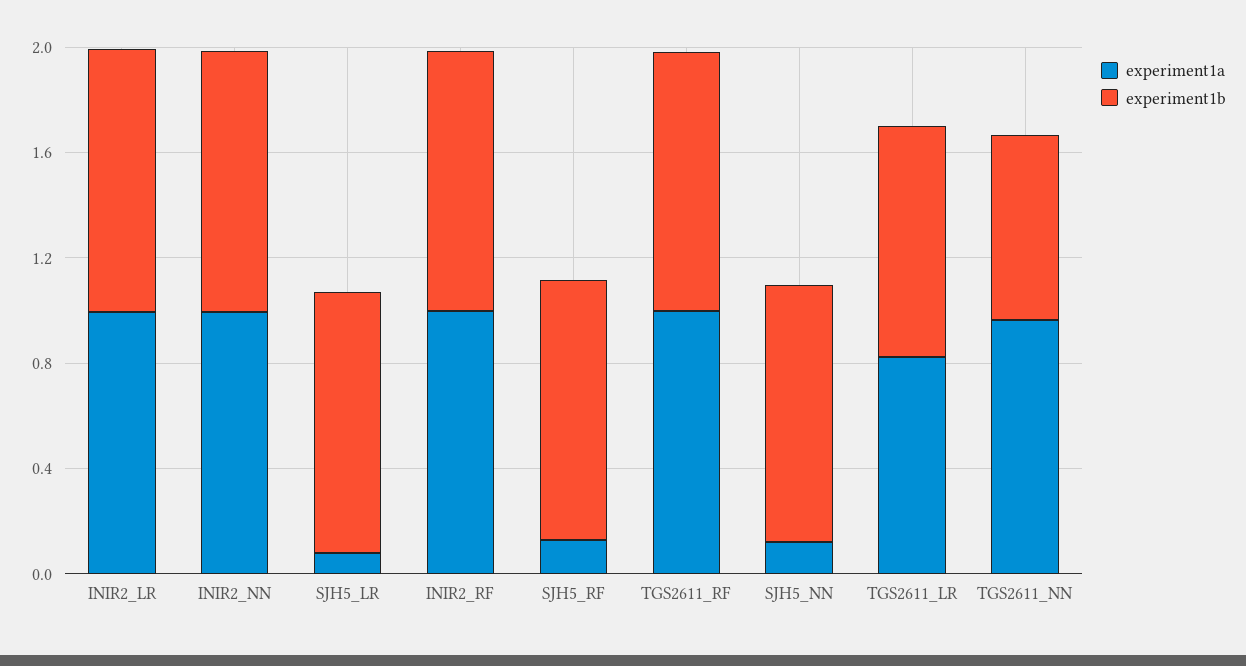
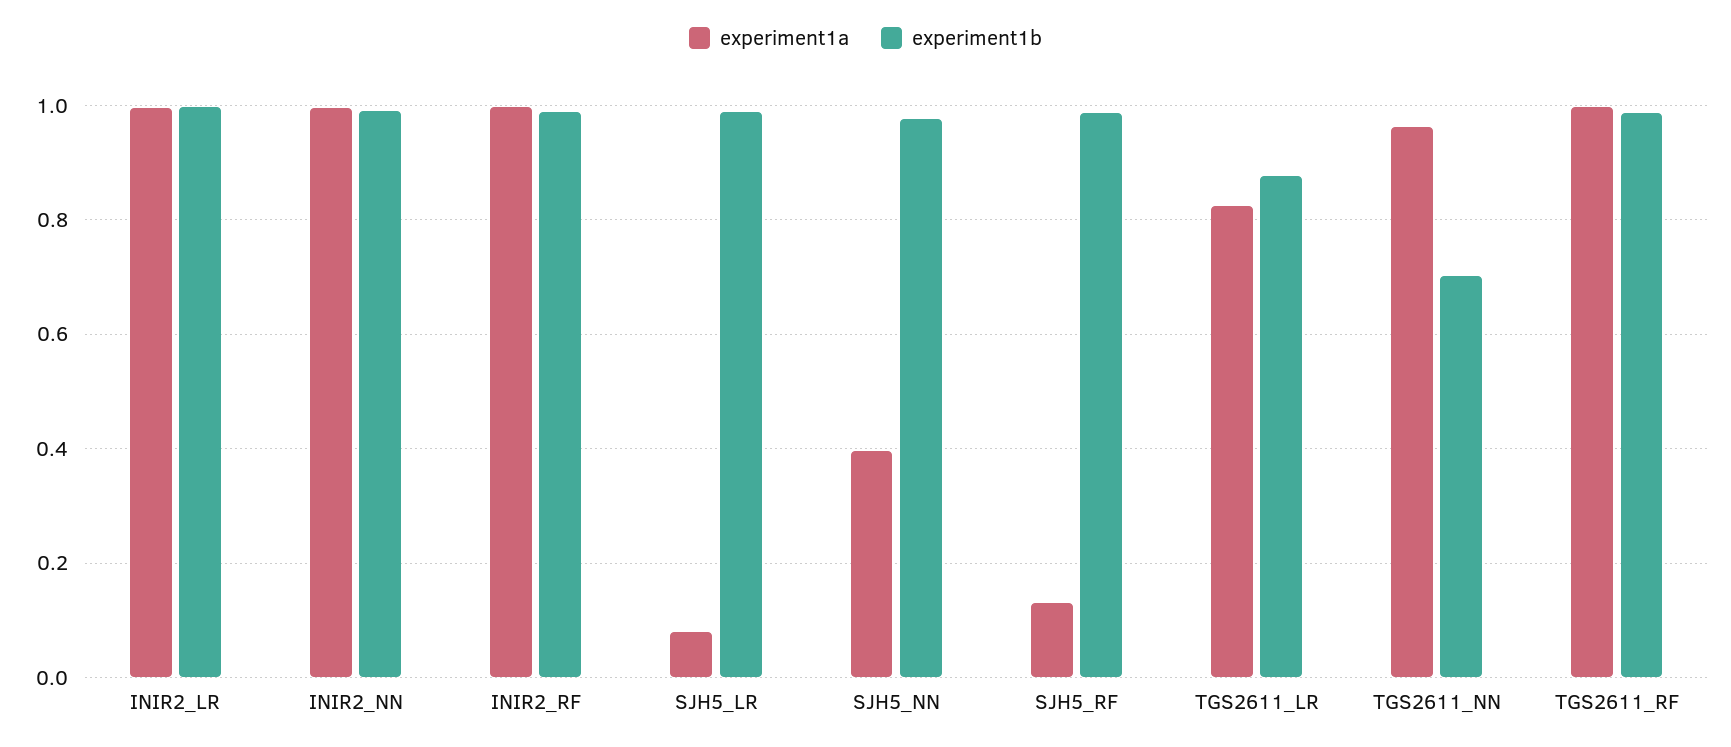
experiment1a, SJH5_NN: 0.1 -> 0.4

